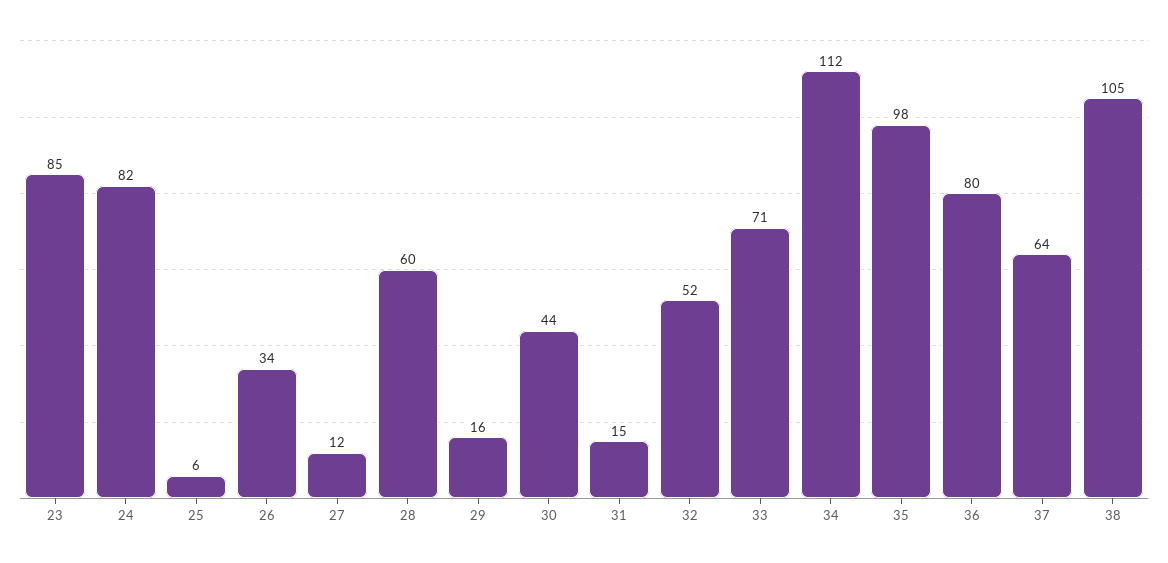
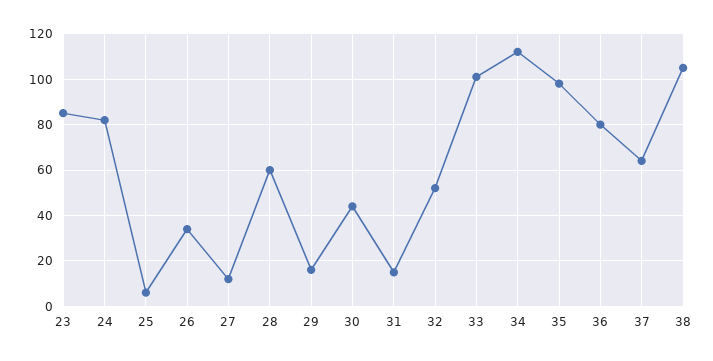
33: 71 -> 100

